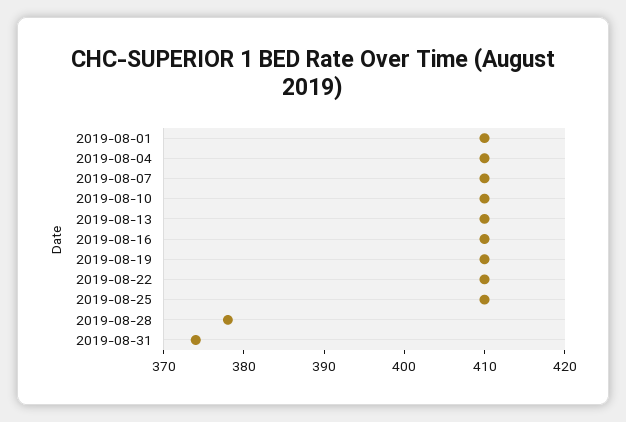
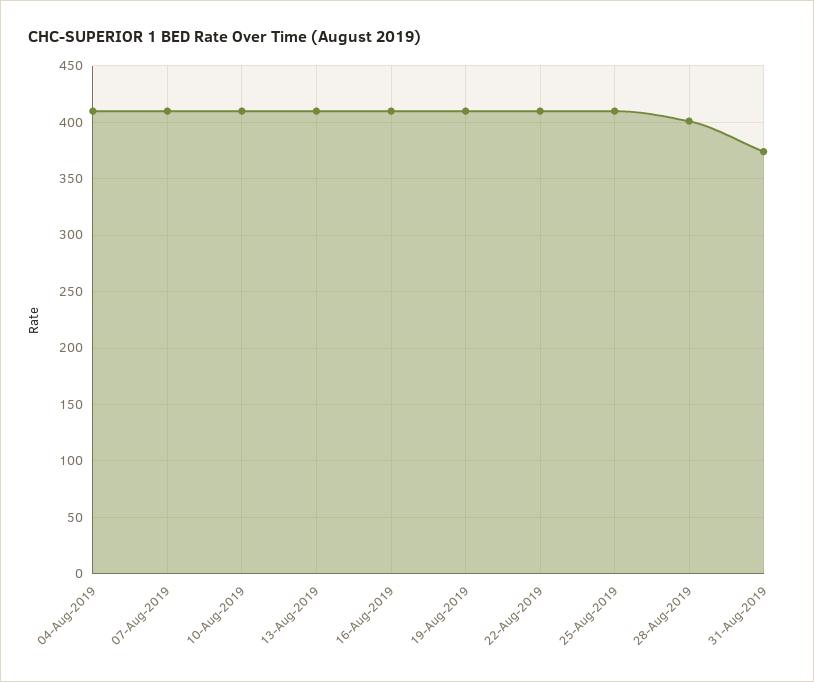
2019-08-01: 410 -> none
2019-08-28: 378 -> 400

